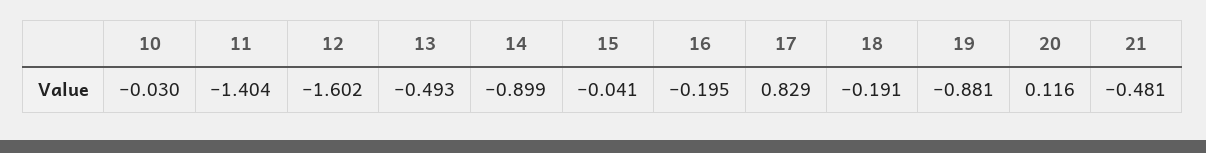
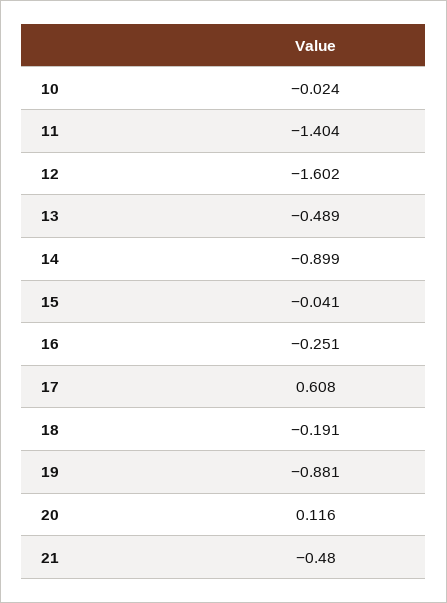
10: -0.03 -> -0.024
13: -0.493 -> -0.489
16: -0.195 -> -0.251
17: 0.829 -> 0.608
21: -0.481 -> -0.48

